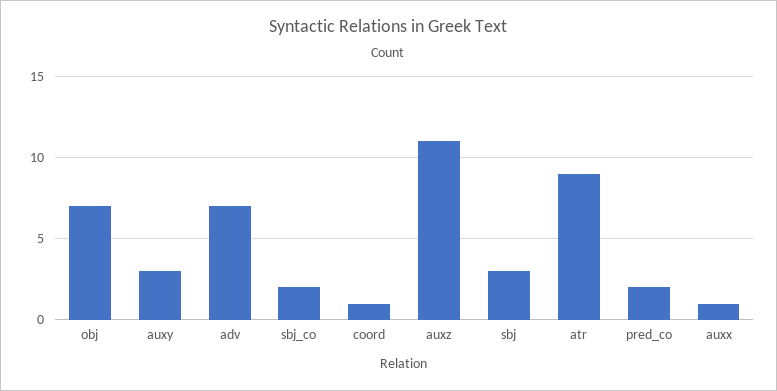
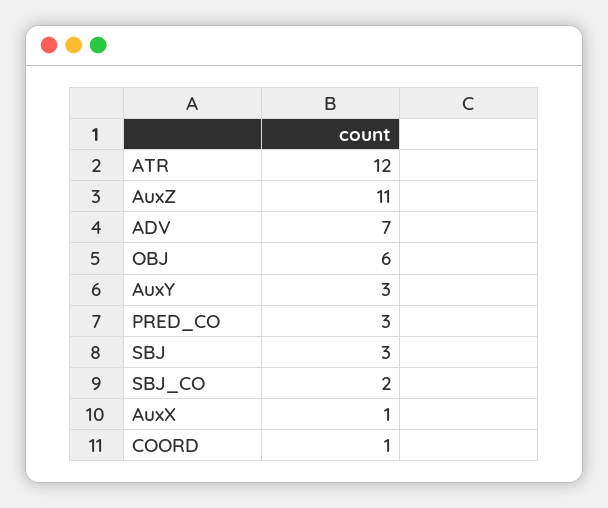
obj: 7 -> 6
atr: 9 -> 12
pred_co: 2 -> 3

